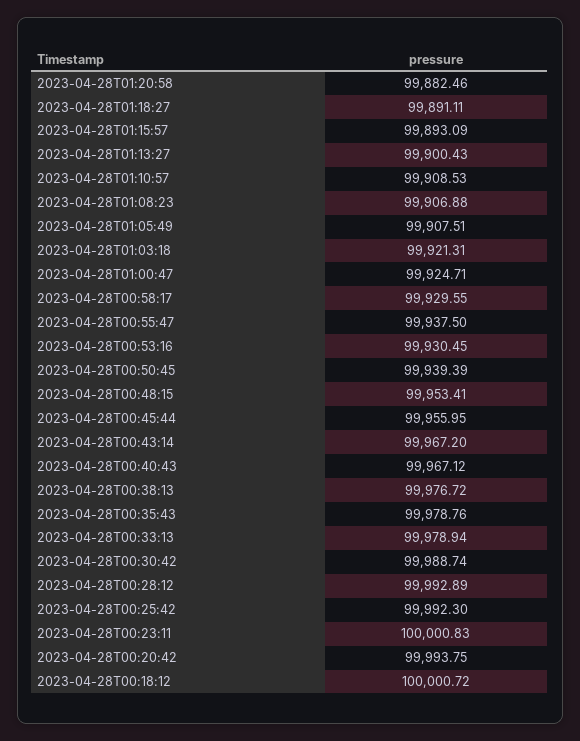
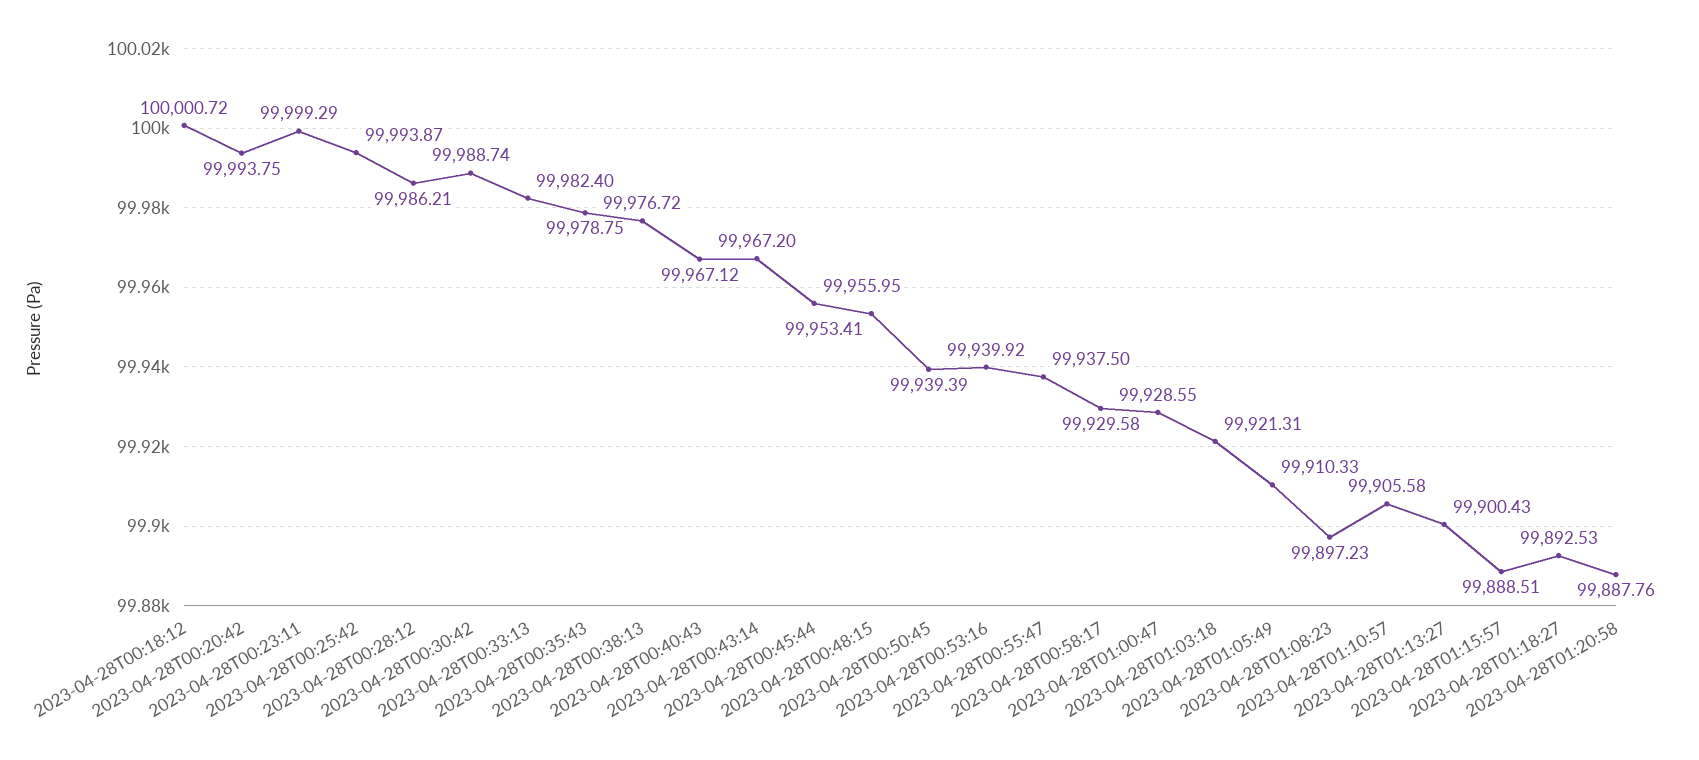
2023-04-28T01:20:58: 99882.46 -> 99887.76
2023-04-28T01:18:27: 99891.11 -> 99892.53
2023-04-28T01:15:57: 99893.09 -> 99888.51
2023-04-28T01:10:57: 99908.53 -> 99905.58
2023-04-28T01:08:23: 99906.88 -> 99897.23
2023-04-28T01:05:49: 99907.51 -> 99910.33
2023-04-28T01:00:47: 99924.71 -> 99928.55
2023-04-28T00:58:17: 99929.55 -> 99929.58
2023-04-28T00:53:16: 99930.45 -> 99939.92
2023-04-28T00:35:43: 99978.76 -> 99978.75
2023-04-28T00:33:13: 99978.94 -> 99982.4
2023-04-28T00:28:12: 99992.89 -> 99986.21
2023-04-28T00:25:42: 99992.3 -> 99993.87
2023-04-28T00:23:11: 100000.83 -> 99999.29

